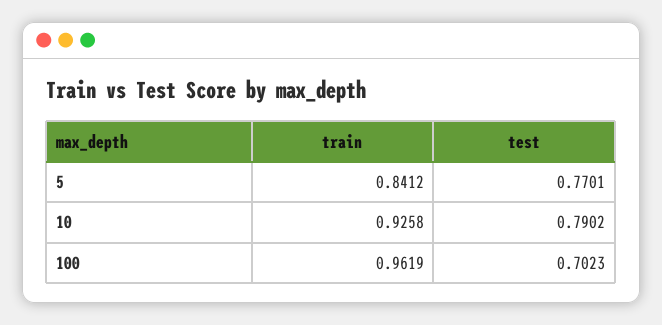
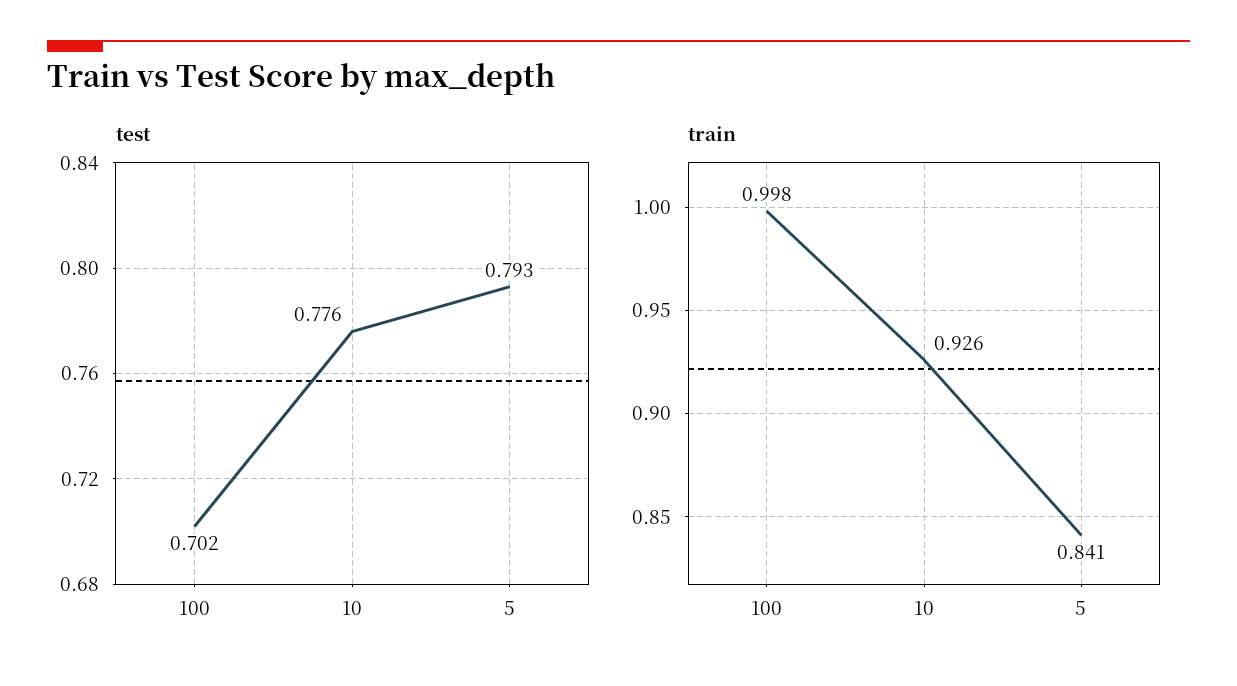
test, 5: 0.7701 -> 0.793
test, 10: 0.7902 -> 0.776
train, 100: 0.9619 -> 0.998

